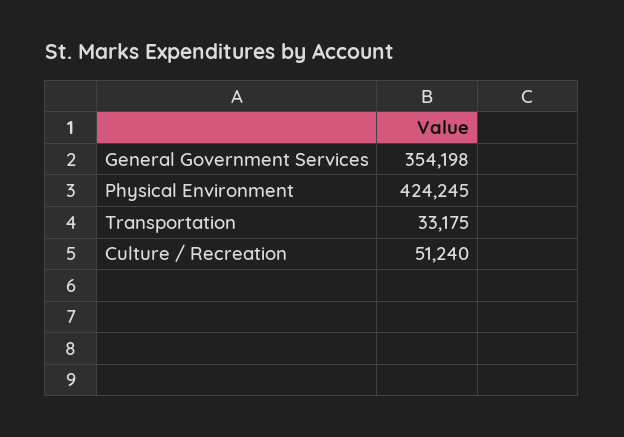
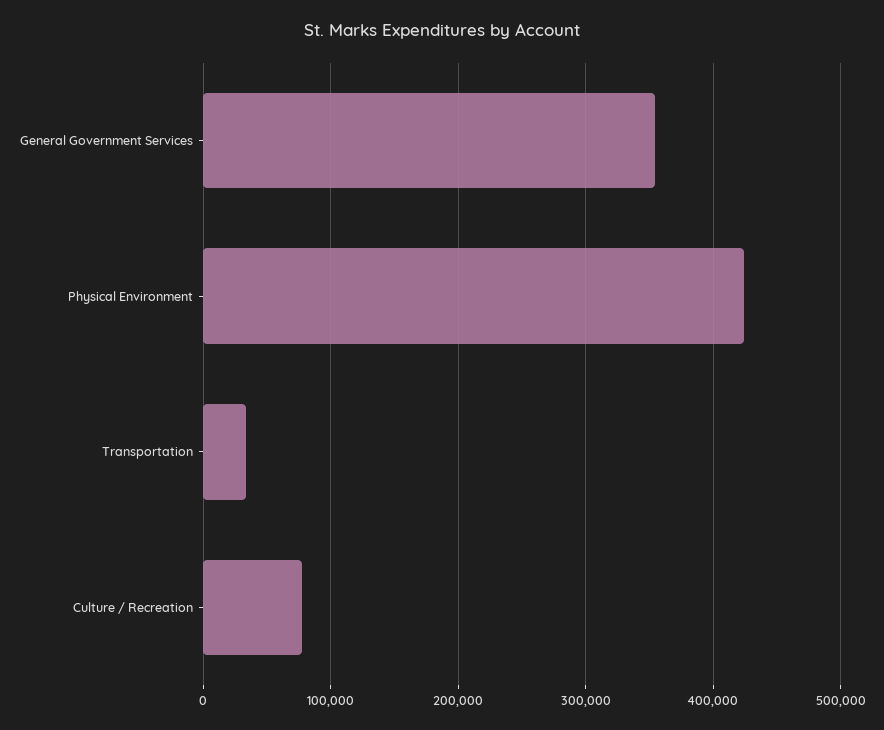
Culture / Recreation: 51240 -> 80000

